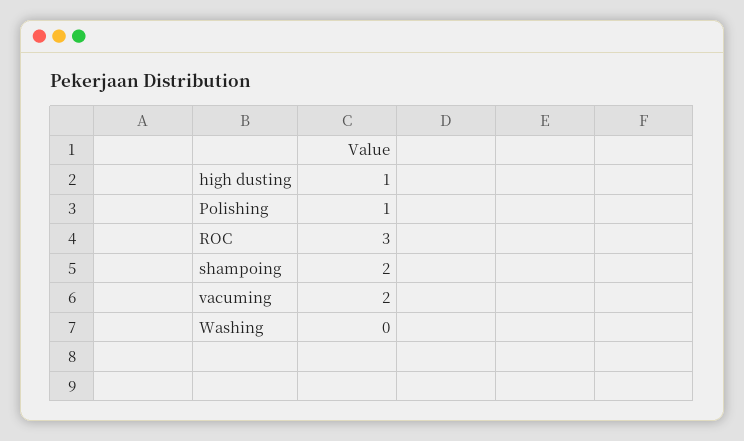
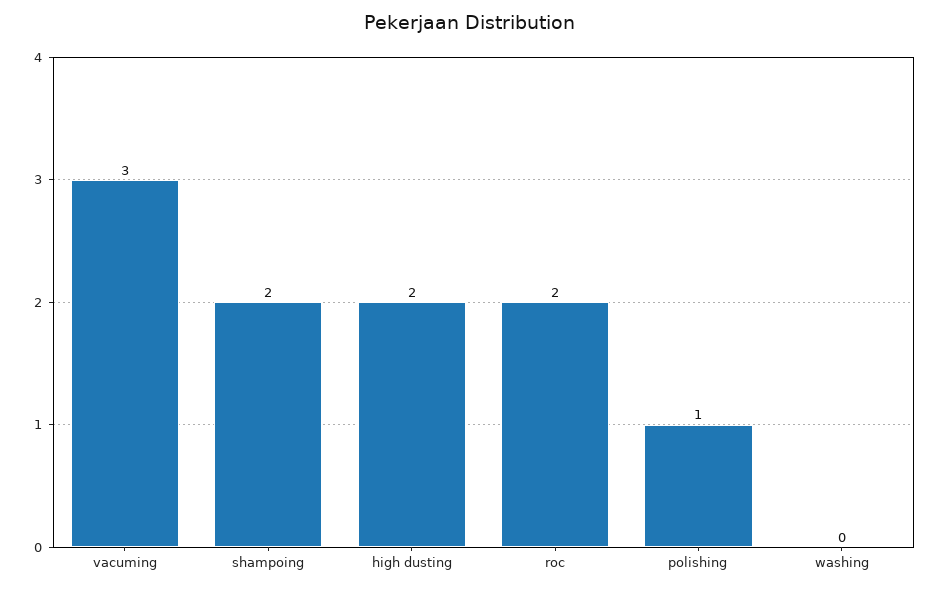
high dusting: 1 -> 2
ROC: 3 -> 2
vacuming: 2 -> 3

